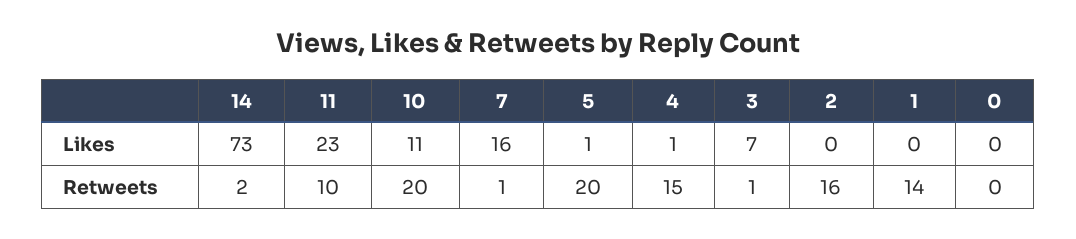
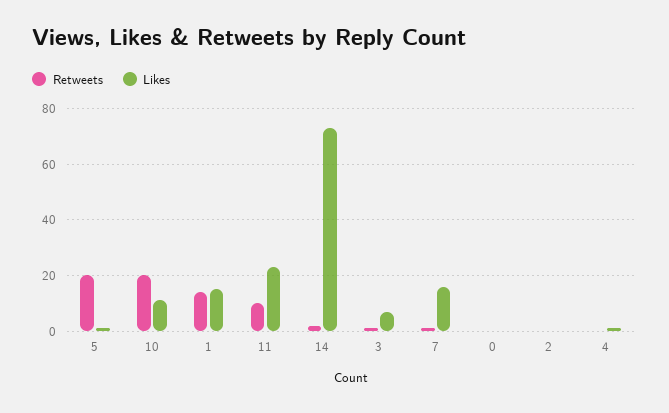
Likes, 1: 0 -> 15
Retweets, 4: 15 -> 0
Retweets, 2: 16 -> 0

